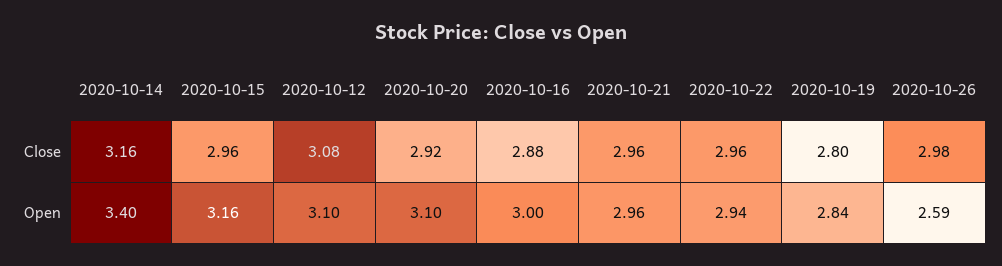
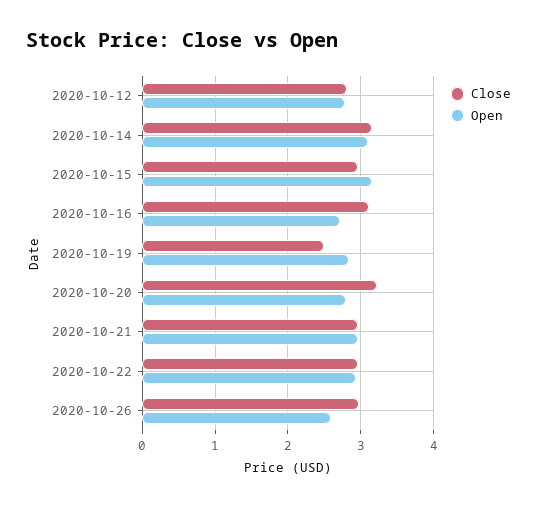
Close, 2020-10-12: 3.08 -> 2.8
Close, 2020-10-20: 2.92 -> 3.2
Close, 2020-10-16: 2.88 -> 3.1
Close, 2020-10-19: 2.8 -> 2.5
Open, 2020-10-14: 3.4 -> 3.1
Open, 2020-10-12: 3.1 -> 2.8
Open, 2020-10-20: 3.1 -> 2.8
Open, 2020-10-16: 3 -> 2.7

